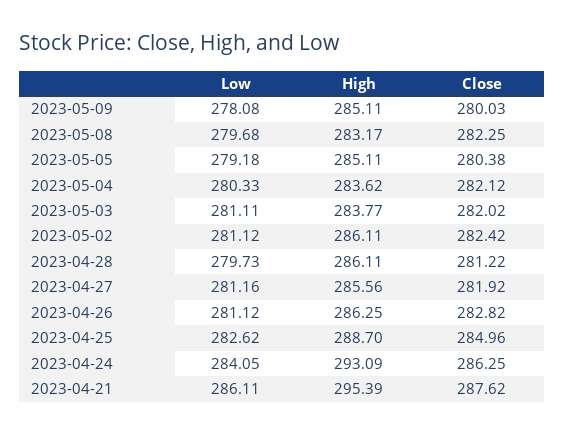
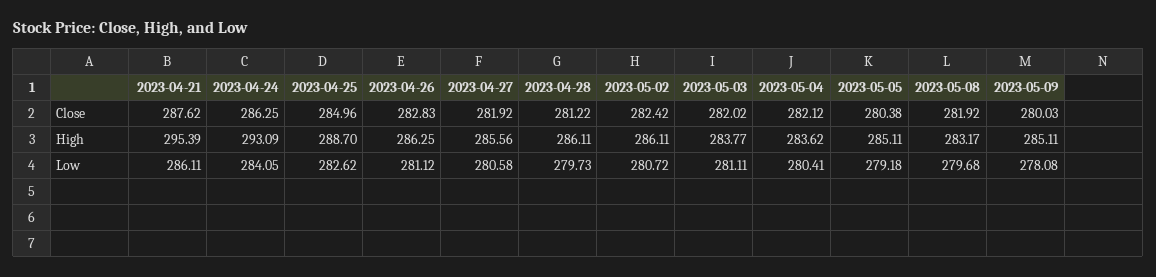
Close, 2023-05-08: 282.25 -> 281.92
Low, 2023-05-04: 280.33 -> 280.41
Low, 2023-05-02: 281.12 -> 280.72
Low, 2023-04-27: 281.16 -> 280.58
Close, 2023-04-26: 282.82 -> 282.83

